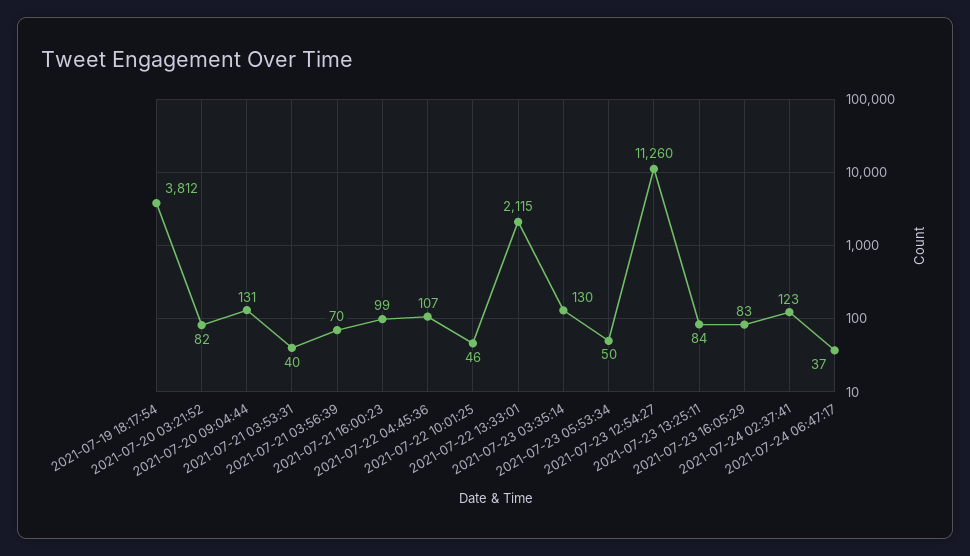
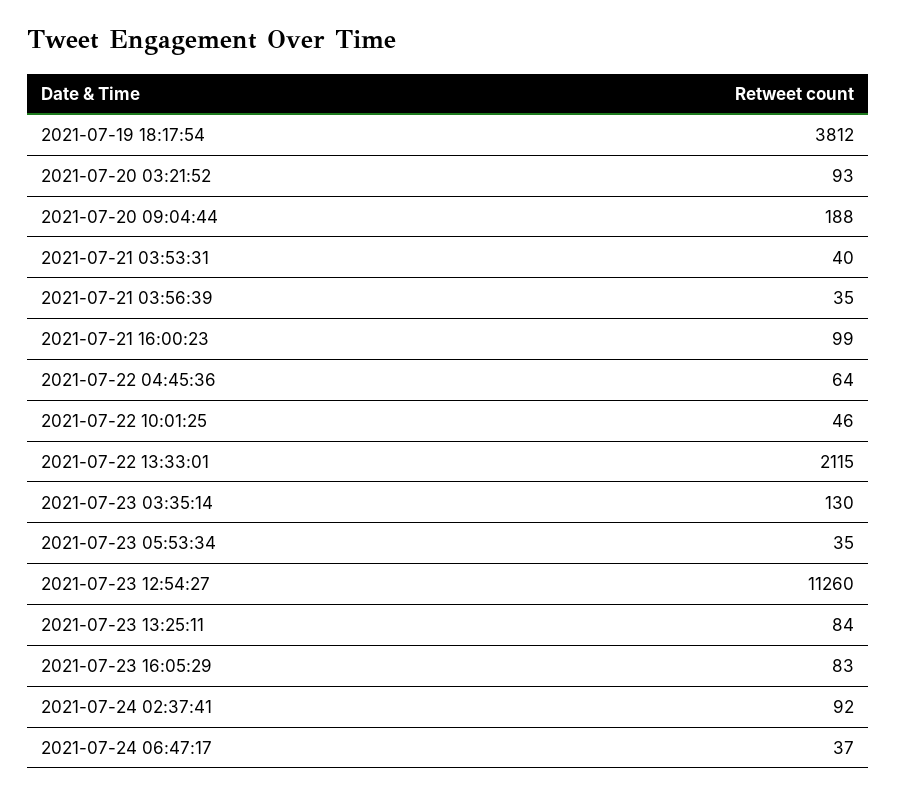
2021-07-20 03:21:52: 82 -> 93
2021-07-20 09:04:44: 131 -> 188
2021-07-21 03:56:39: 70 -> 35
2021-07-22 04:45:36: 107 -> 64
2021-07-23 05:53:34: 50 -> 35
2021-07-24 02:37:41: 123 -> 92

